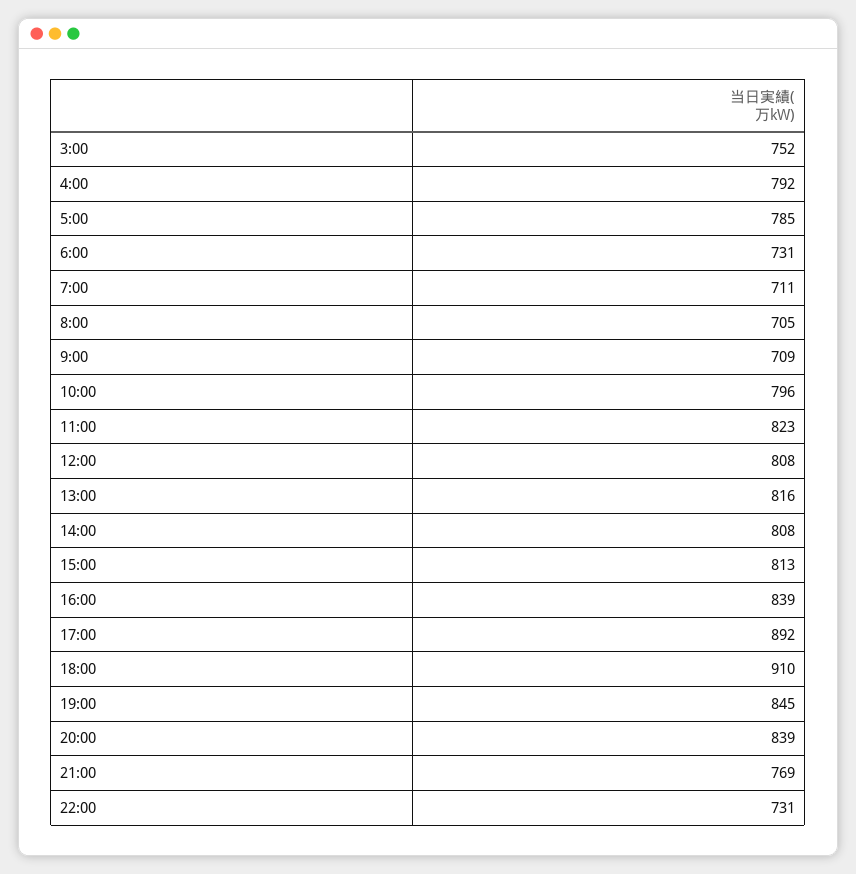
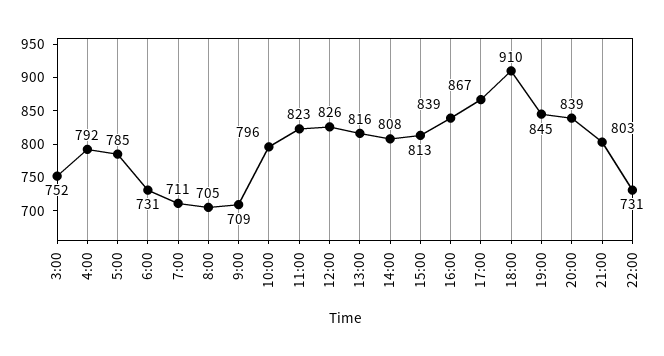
12:00: 808 -> 826
17:00: 892 -> 867
21:00: 769 -> 803

